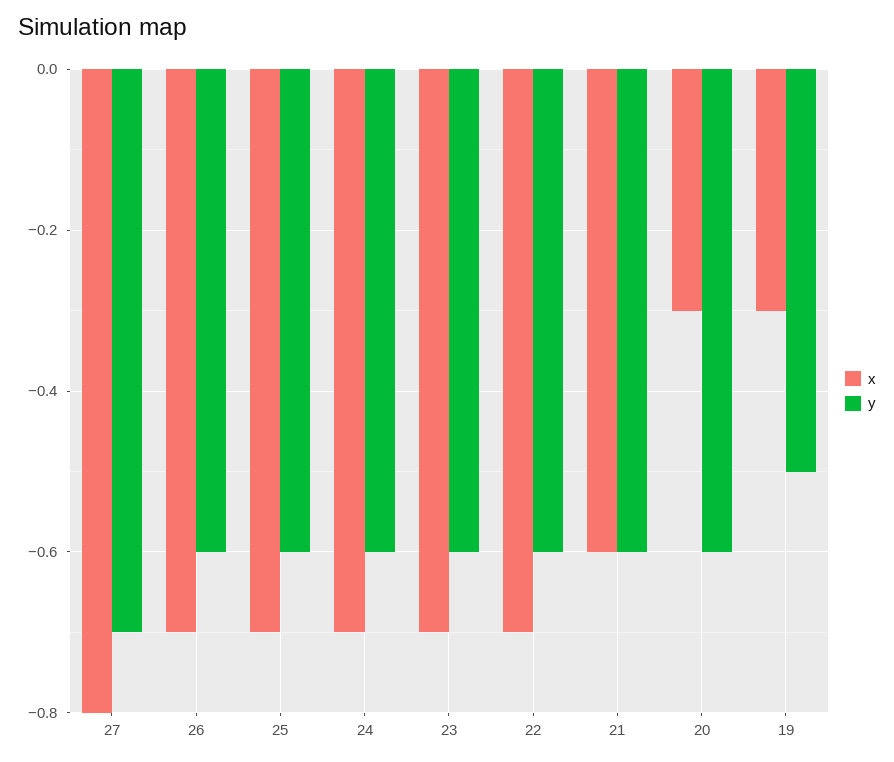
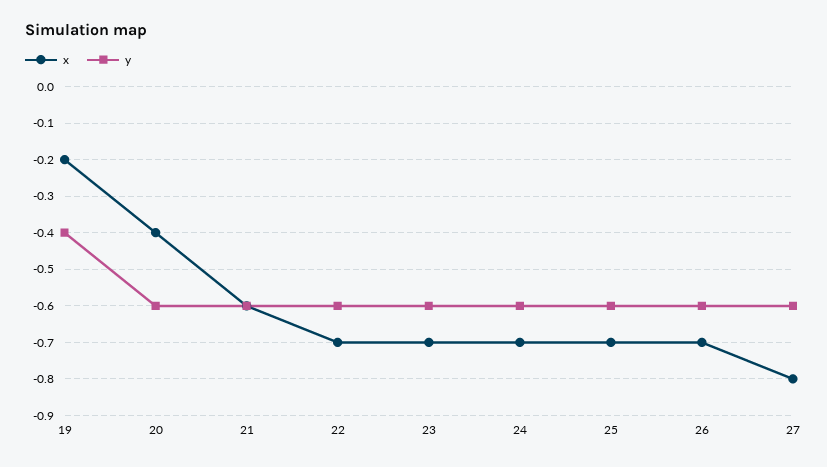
y, 27: -0.7 -> -0.6
x, 20: -0.3 -> -0.4
x, 19: -0.3 -> -0.2
y, 19: -0.5 -> -0.4

